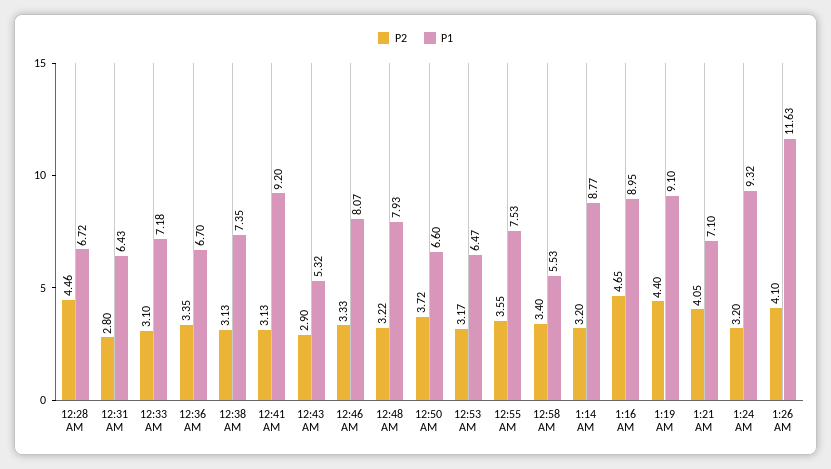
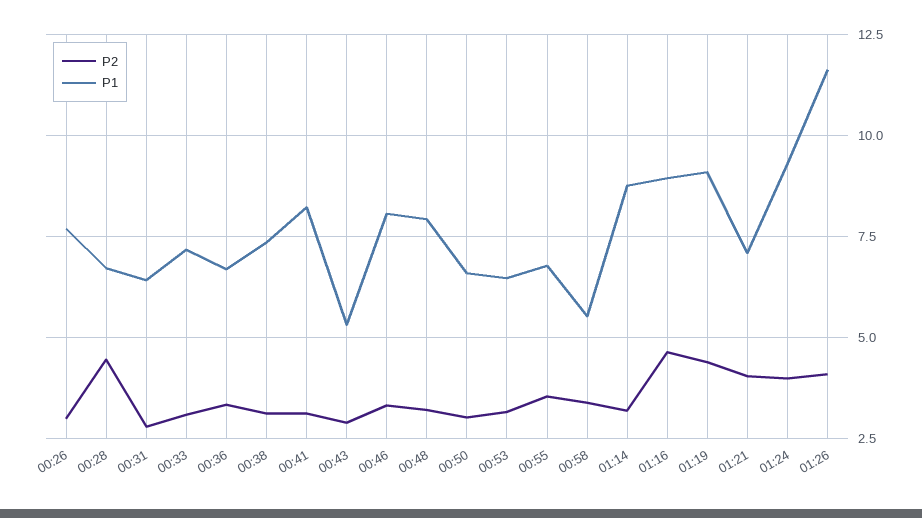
P1, 12:41 AM: 9.2 -> 8.25
P2, 12:50 AM: 3.72 -> 3
P1, 12:55 AM: 7.53 -> 6.75
P2, 1:24 AM: 3.2 -> 4
P2, 00:26: none -> 3
P1, 00:26: none -> 7.75

